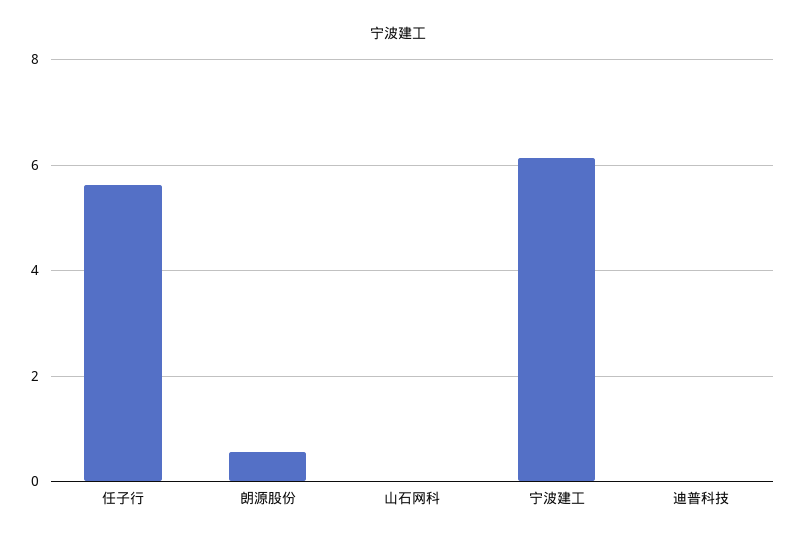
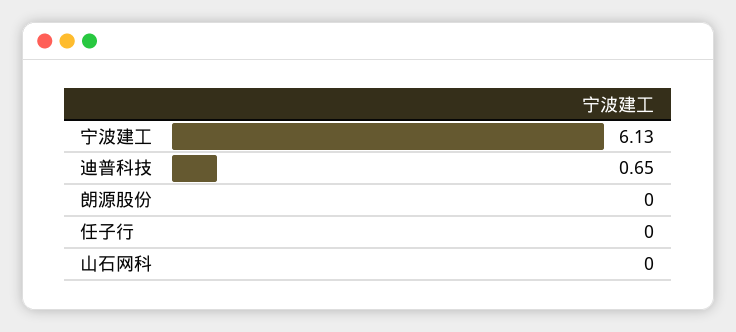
任子行: 5.6 -> 0
朗源股份: 0.6 -> 0
迪普科技: 0 -> 0.65

